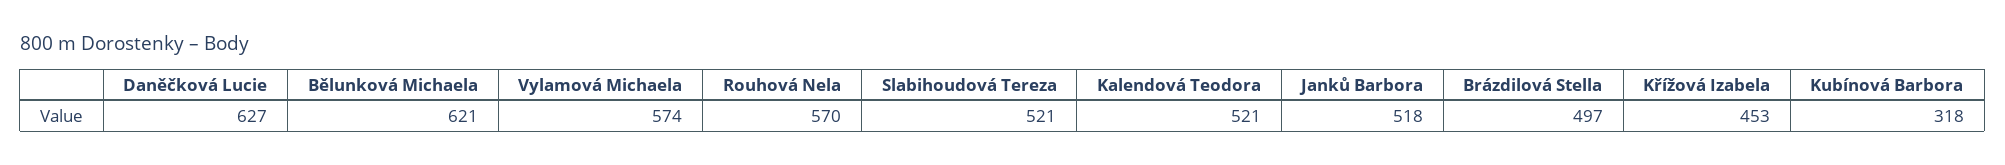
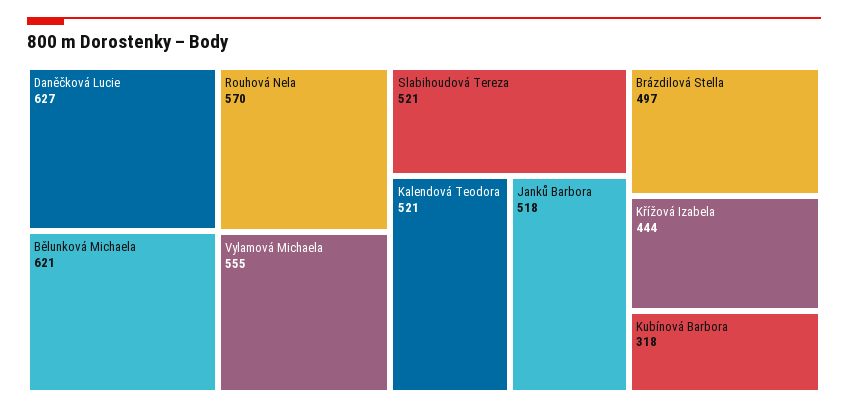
Vylamová Michaela: 574 -> 555
Křížová Izabela: 453 -> 444

